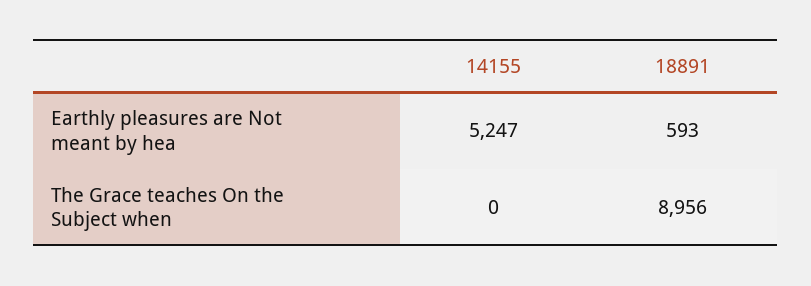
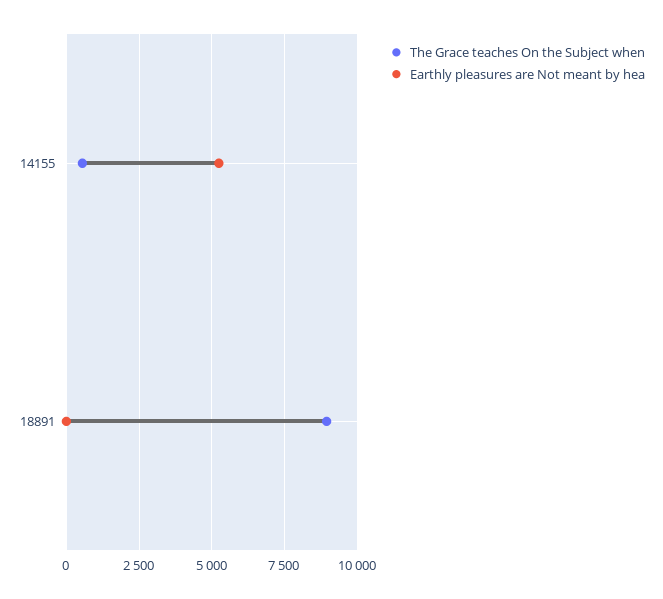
Earthly pleasures are Not meant by hea, 18891: 593 -> 0
The Grace teaches On the Subject when, 14155: 0 -> 500

